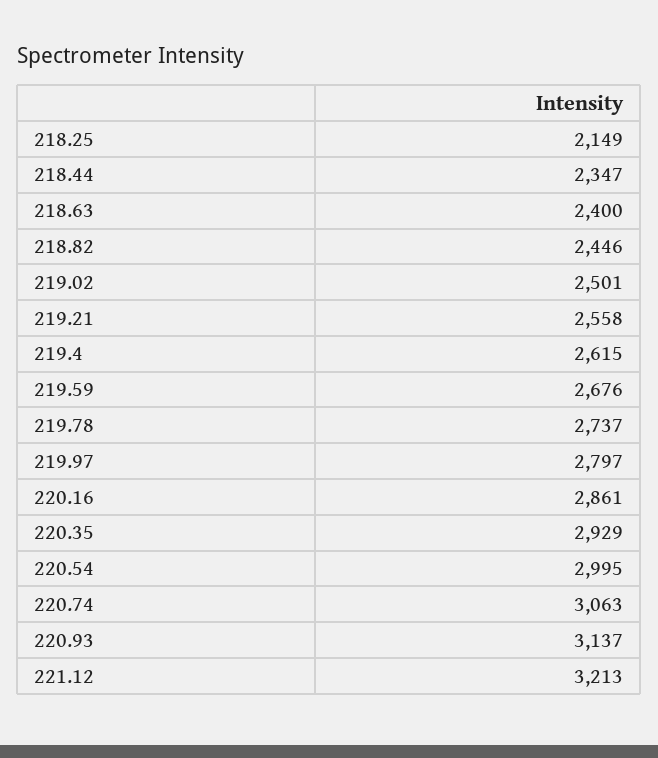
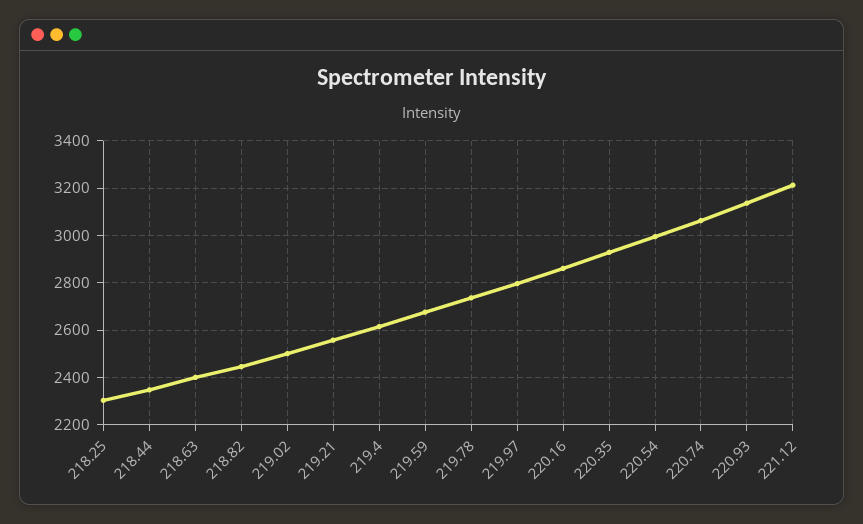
218.25: 2149 -> 2300

